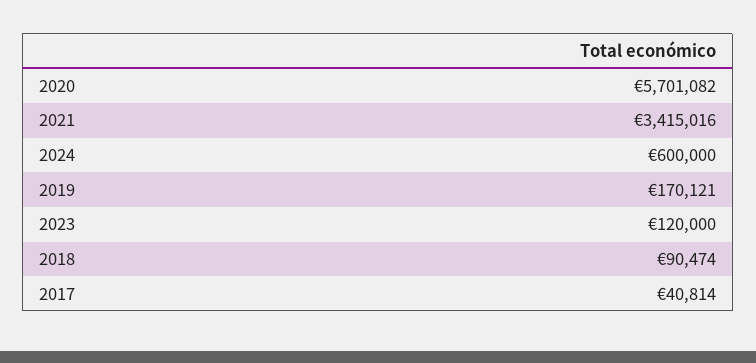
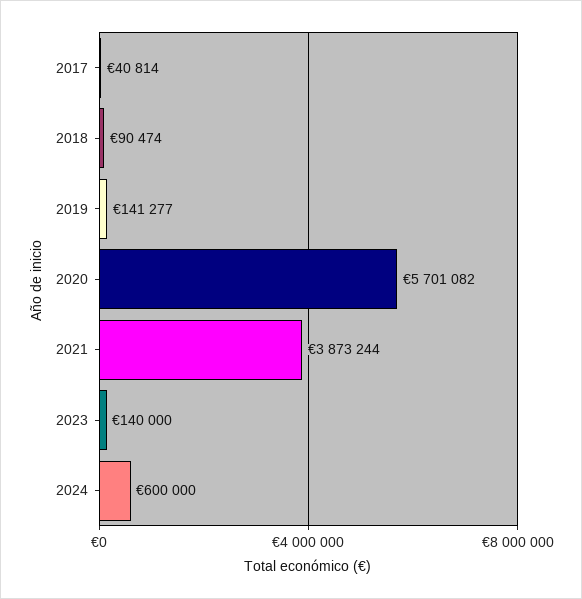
2021: 3415016 -> 3873244
2019: 170121 -> 141277
2023: 120000 -> 140000

